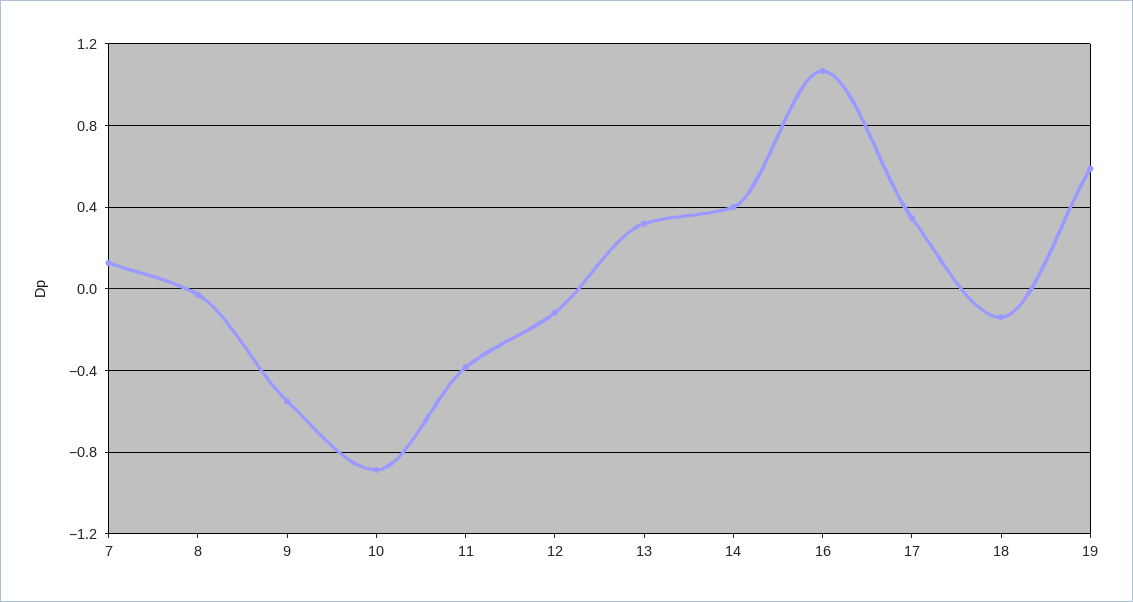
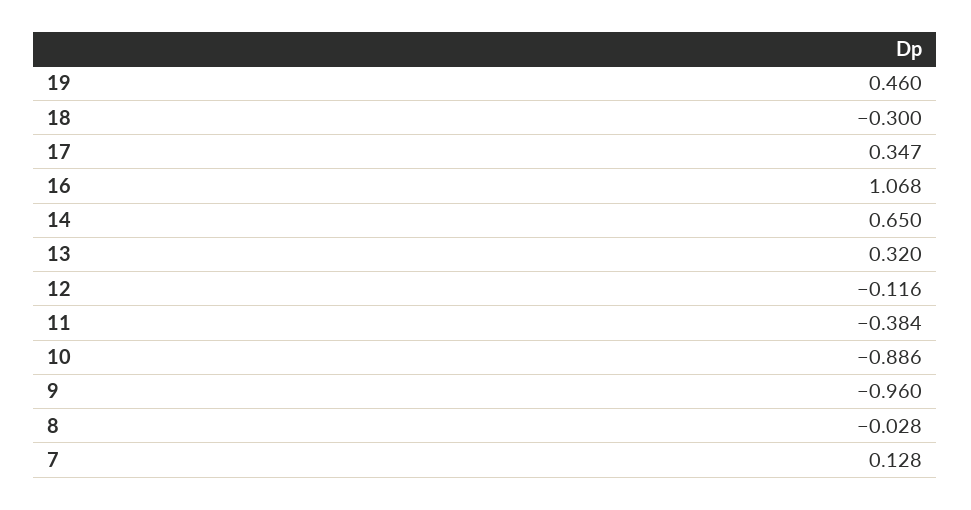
9: -0.55 -> -0.96
14: 0.4 -> 0.65
18: -0.15 -> -0.3
19: 0.6 -> 0.46

